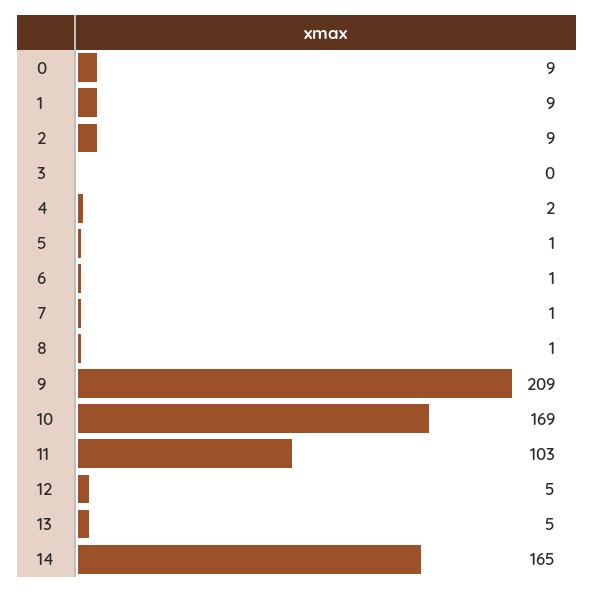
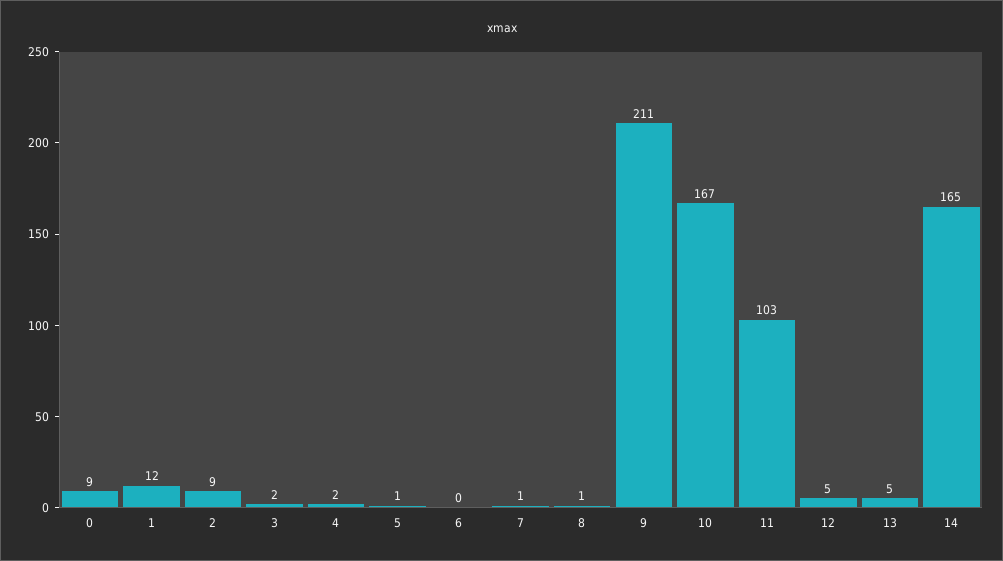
1: 9 -> 12
3: 0 -> 2
6: 1 -> 0
9: 209 -> 211
10: 169 -> 167

